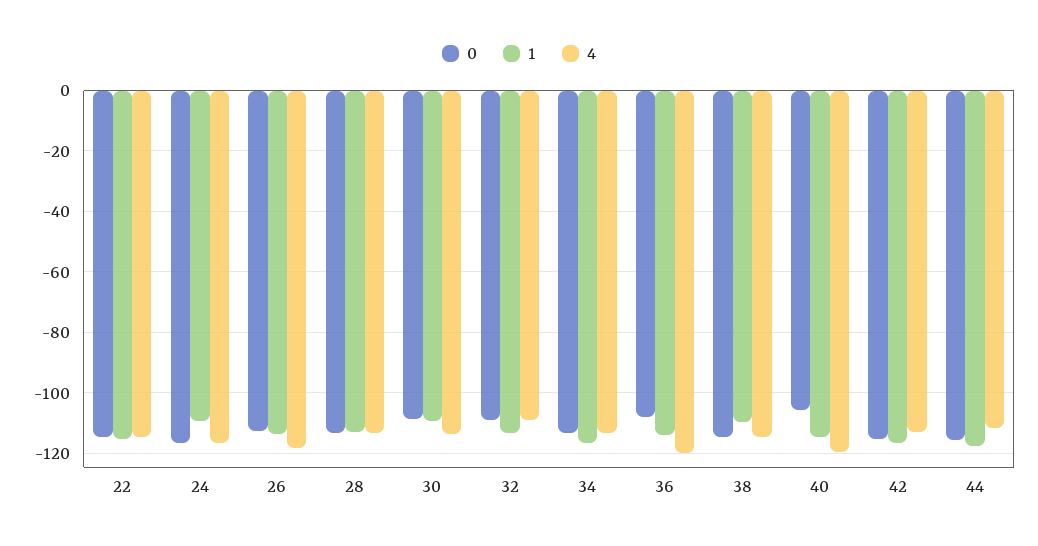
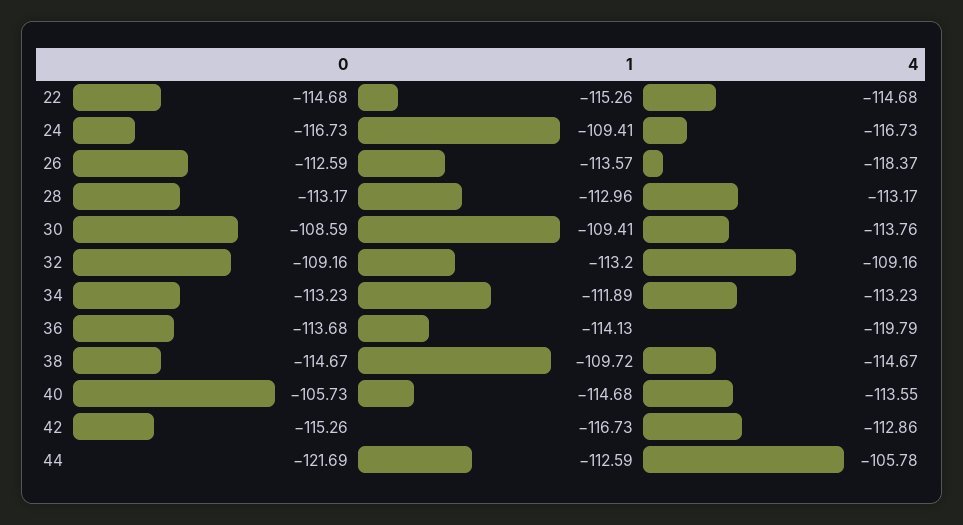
1, 34: -116 -> -111.89
0, 36: -108 -> -113.68
4, 40: -120 -> -113.55
0, 44: -116 -> -121.69
1, 44: -118 -> -112.59
4, 44: -112 -> -105.78

